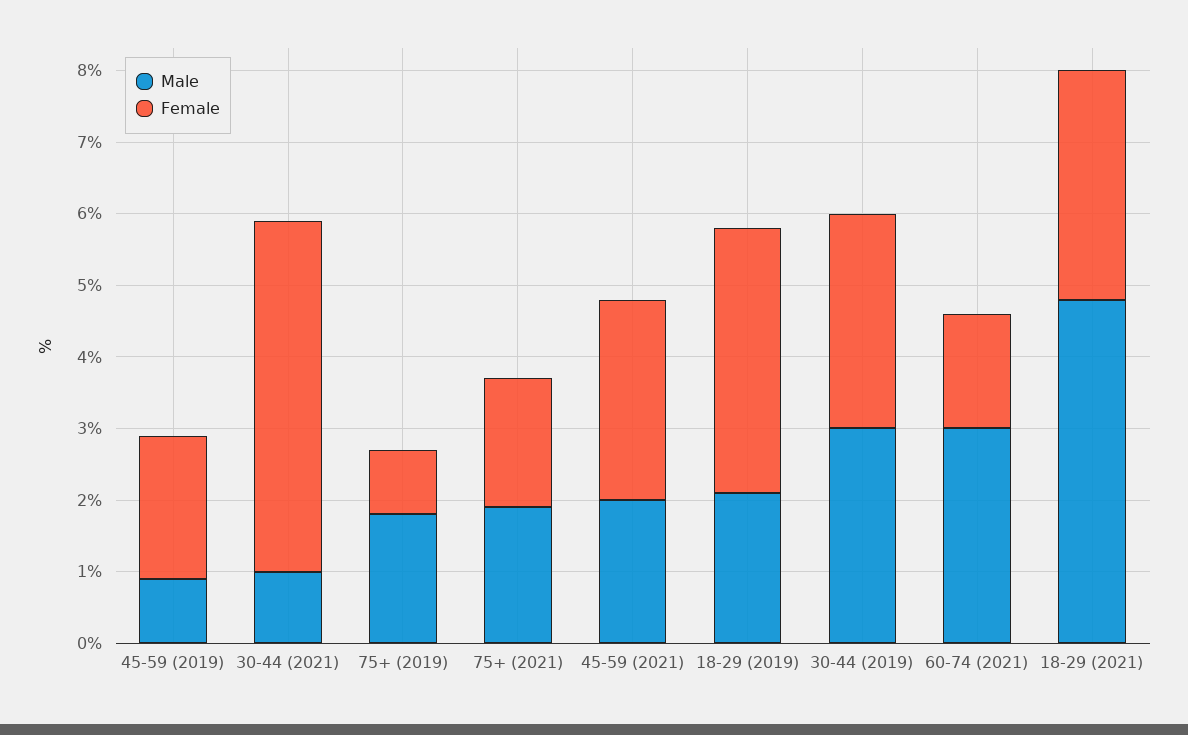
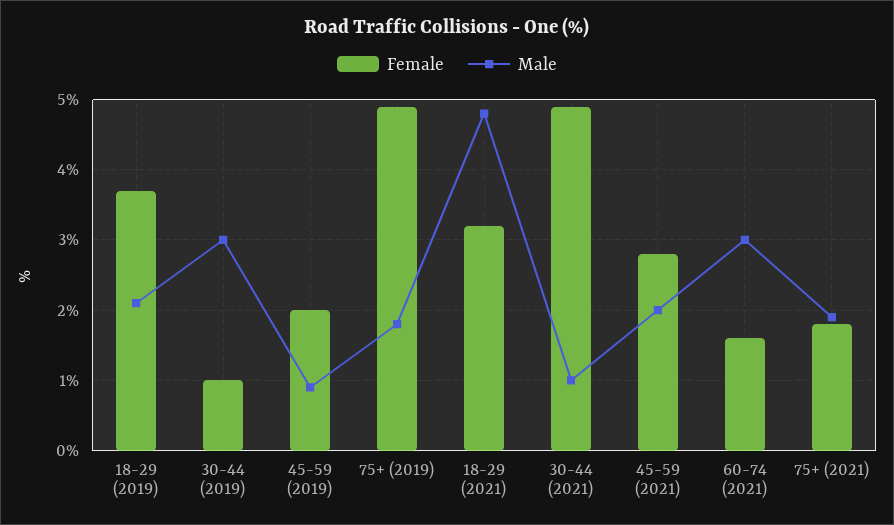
Female, 75+ (2019): 1 -> 4.9
Female, 30-44 (2019): 3 -> 1

